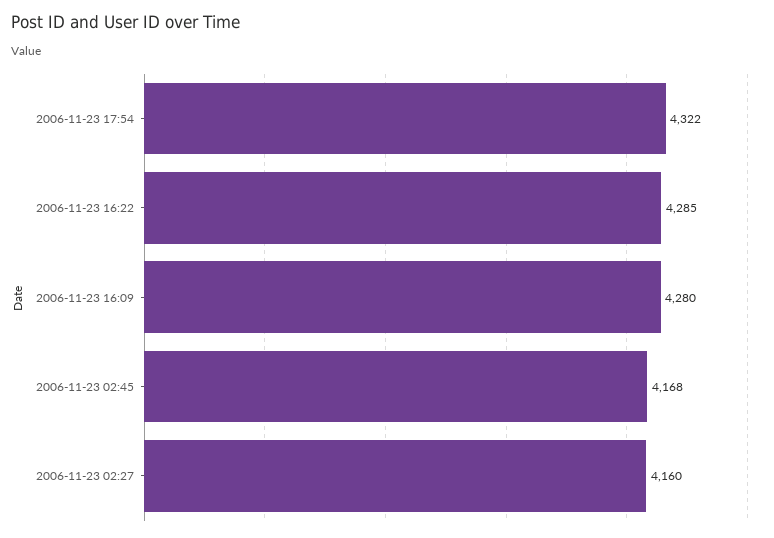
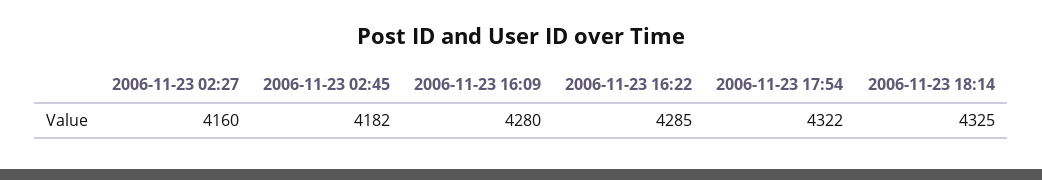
2006-11-23 02:45: 4168 -> 4182
2006-11-23 18:14: none -> 4325

